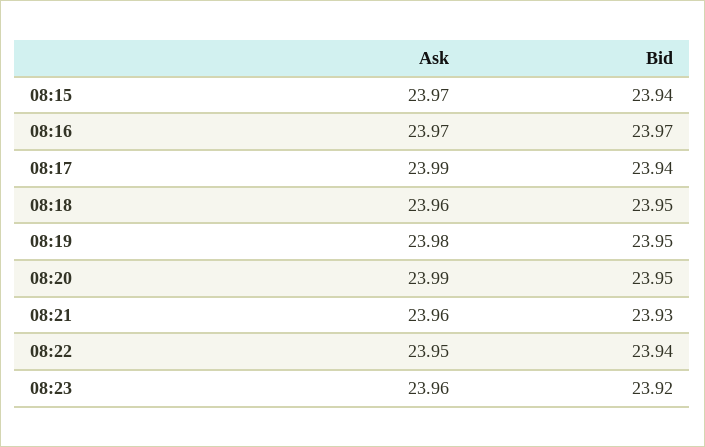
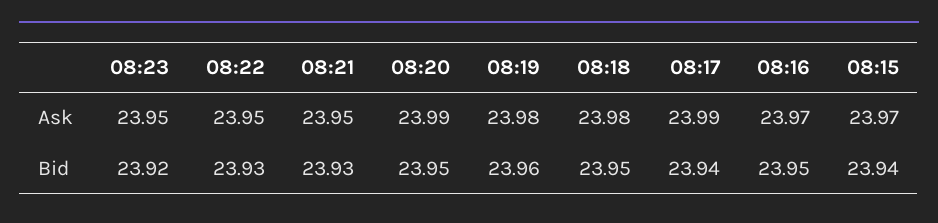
Bid, 08:16: 23.97 -> 23.95
Ask, 08:18: 23.96 -> 23.98
Bid, 08:19: 23.95 -> 23.96
Ask, 08:21: 23.96 -> 23.95
Bid, 08:22: 23.94 -> 23.93
Ask, 08:23: 23.96 -> 23.95

